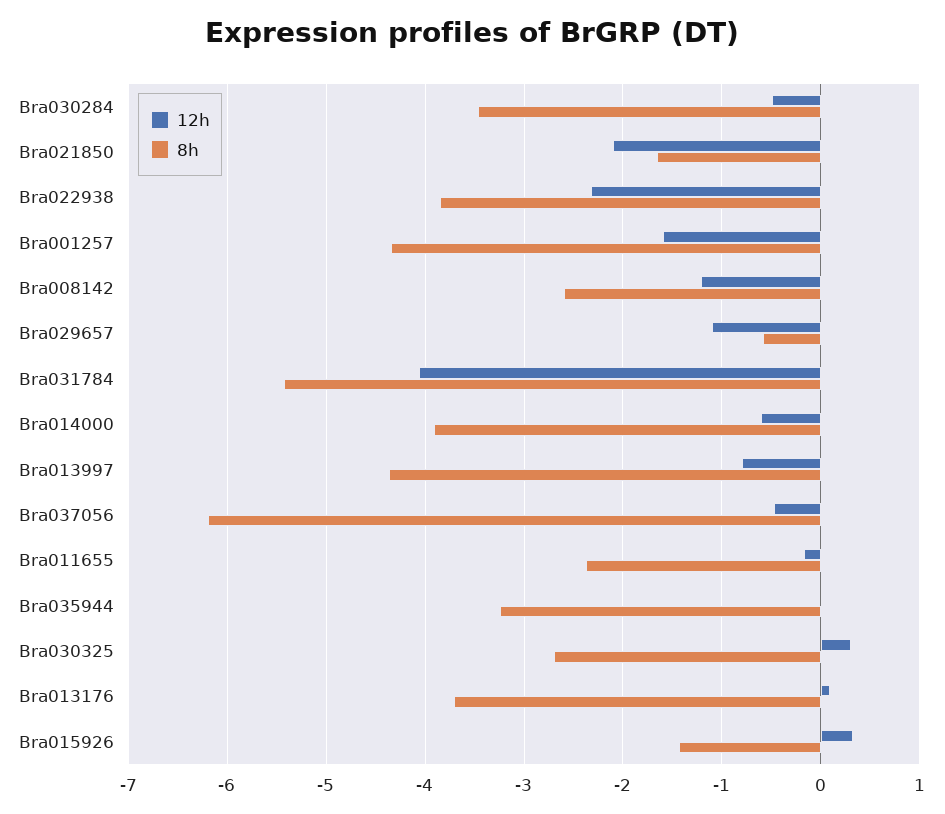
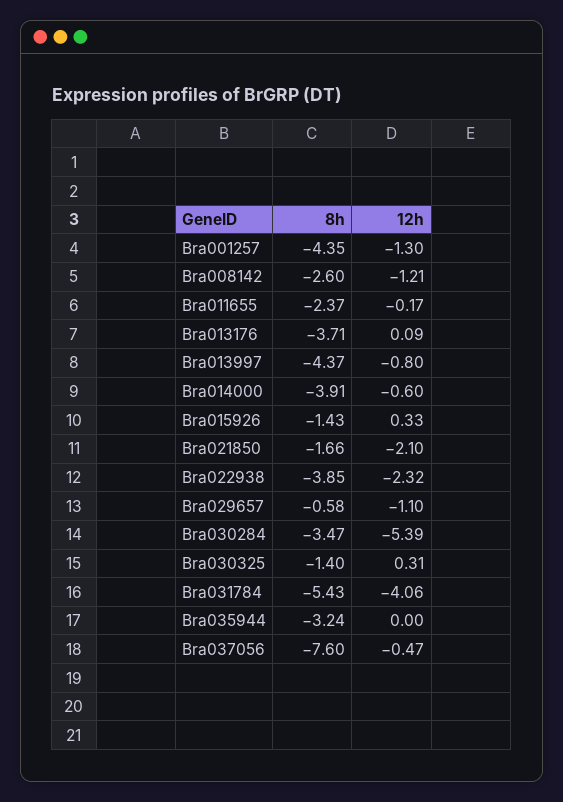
12h, Bra030284: -0.5 -> -5.39
12h, Bra001257: -1.6 -> -1.3
8h, Bra037056: -6.2 -> -7.6
8h, Bra030325: -2.7 -> -1.4

